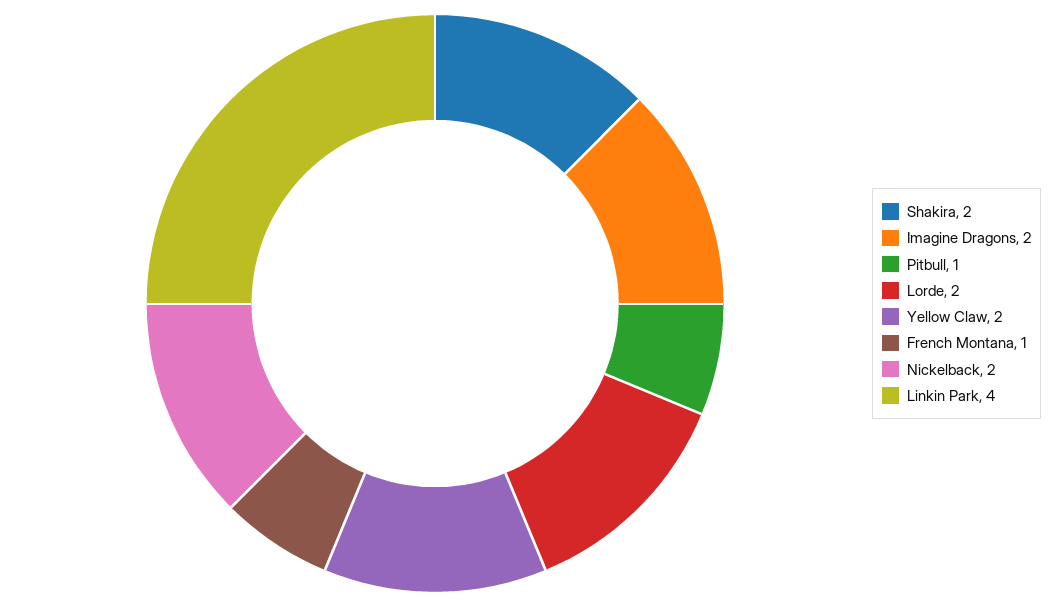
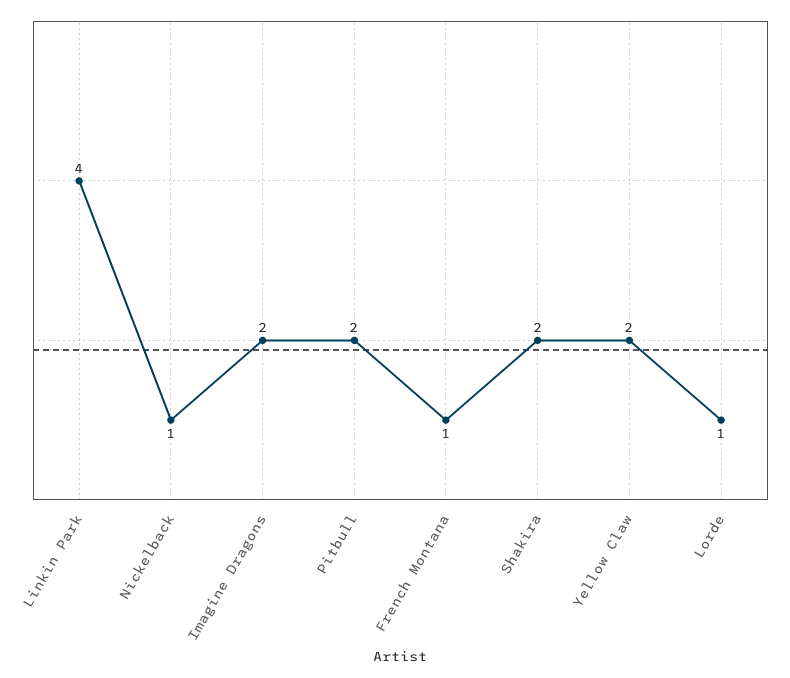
Pitbull: 1 -> 2
Lorde: 2 -> 1
Nickelback: 2 -> 1

